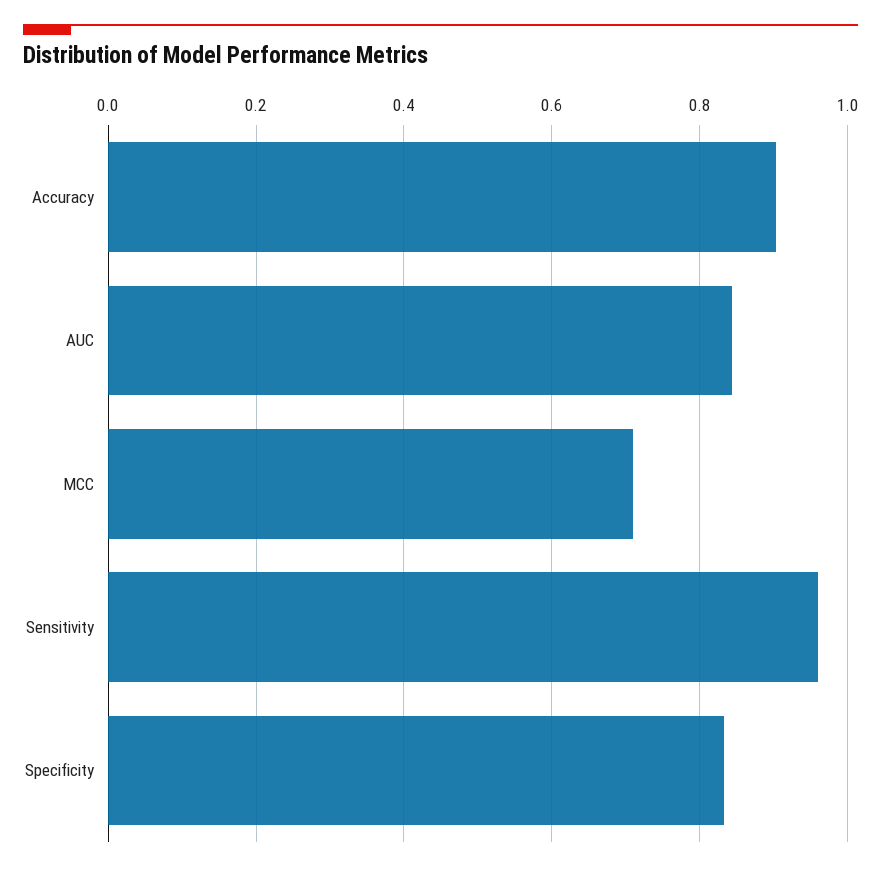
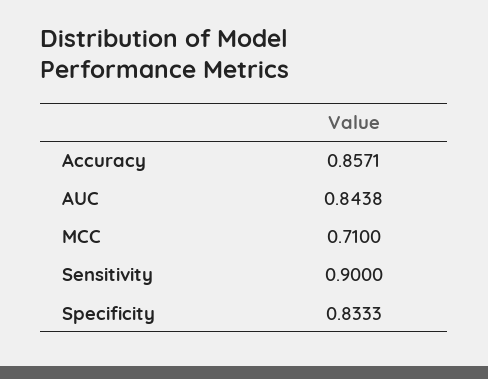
Accuracy: 0.9 -> 0.8571
Sensitivity: 0.96 -> 0.9

